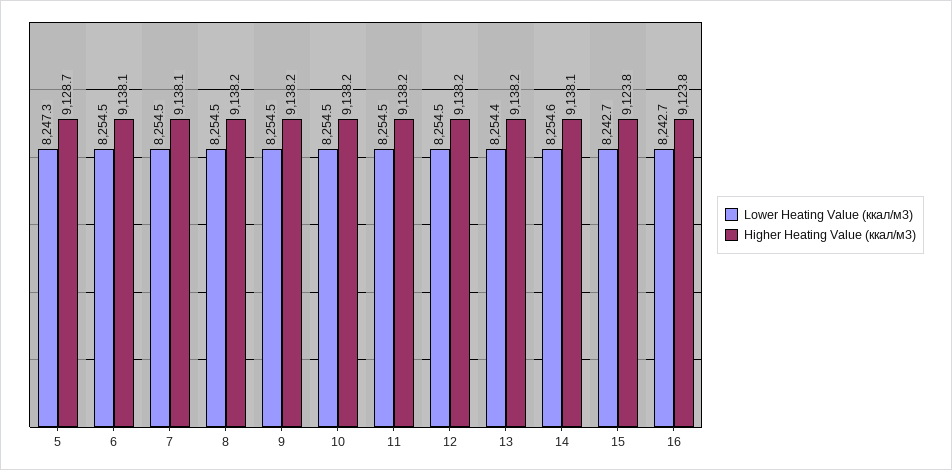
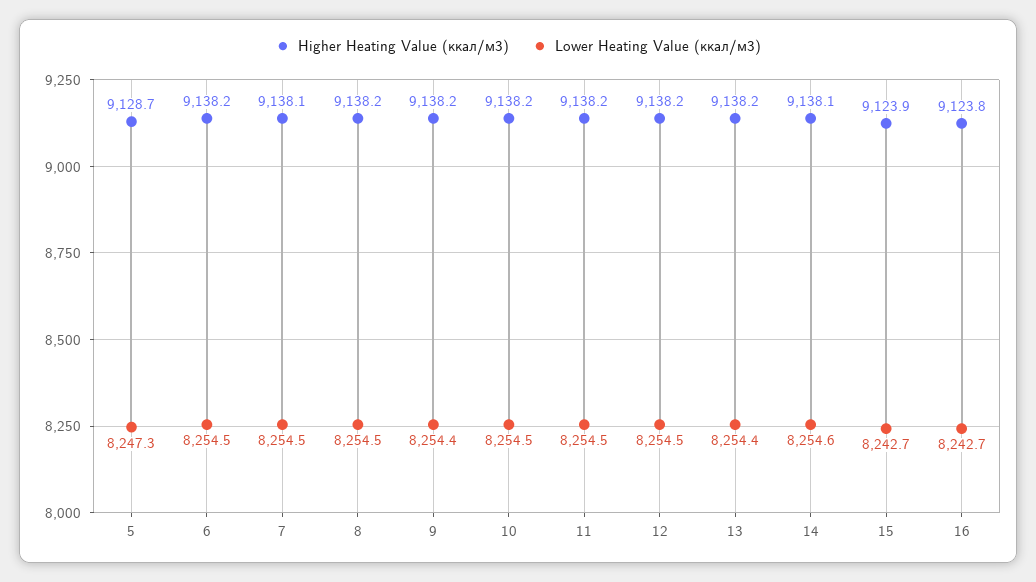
Higher Heating Value (ккал/м3), 6: 9138.1 -> 9138.2
Lower Heating Value (ккал/м3), 9: 8254.5 -> 8254.4
Higher Heating Value (ккал/м3), 15: 9123.8 -> 9123.9

